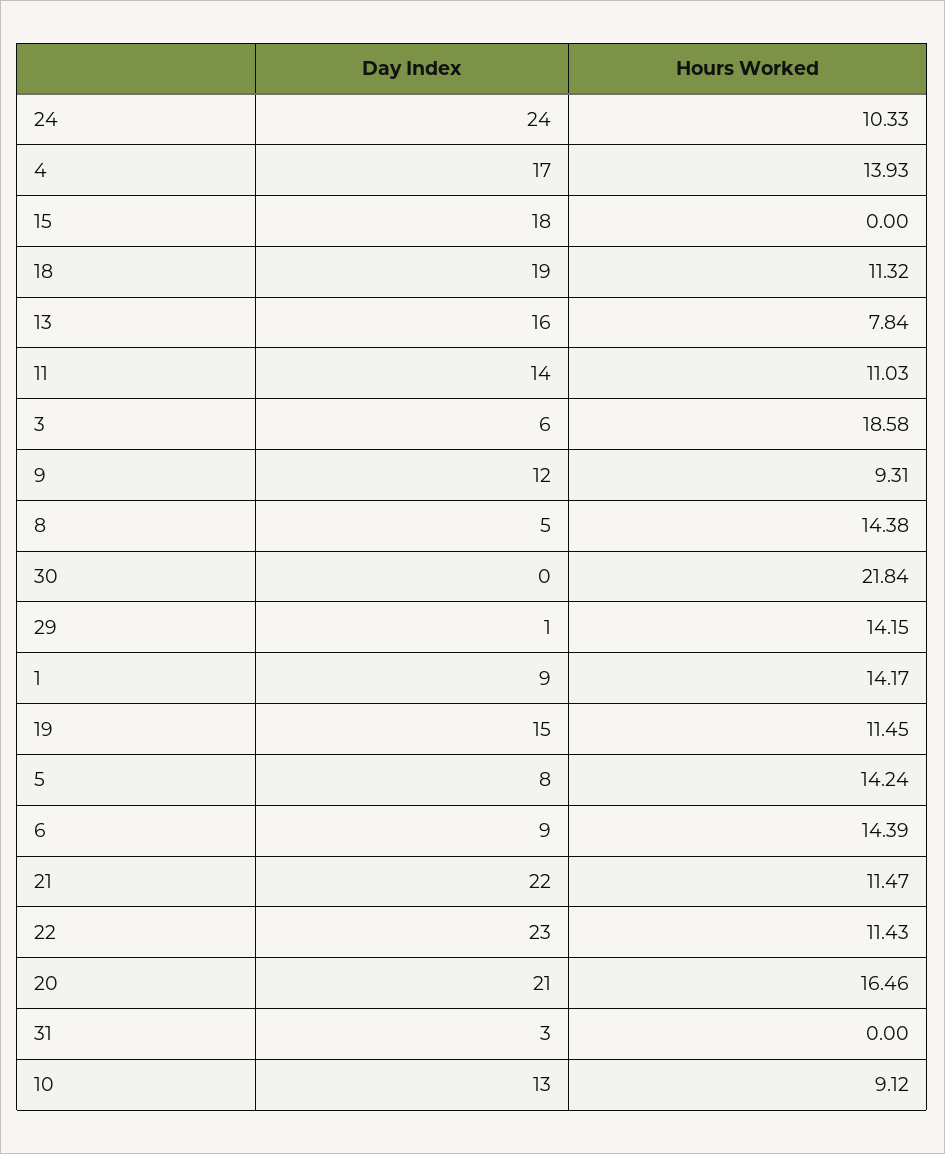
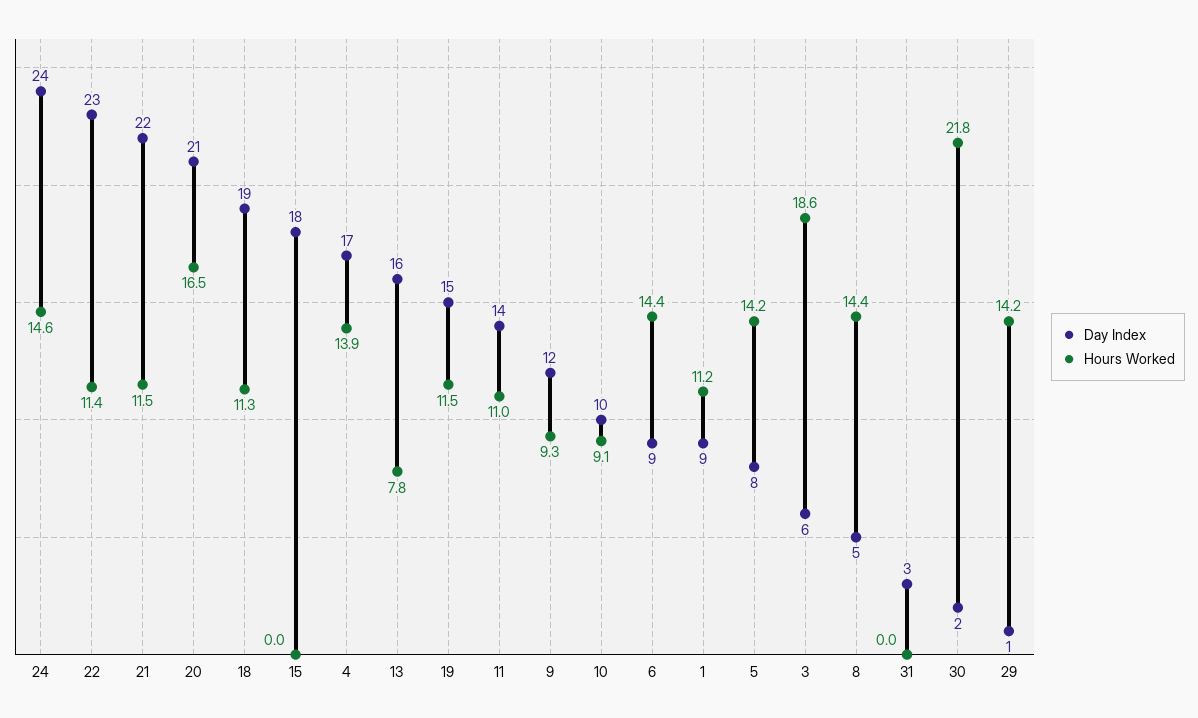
Hours Worked, 24: 10.33 -> 14.6
Day Index, 30: 0 -> 2
Hours Worked, 1: 14.17 -> 11.2
Day Index, 10: 13 -> 10

